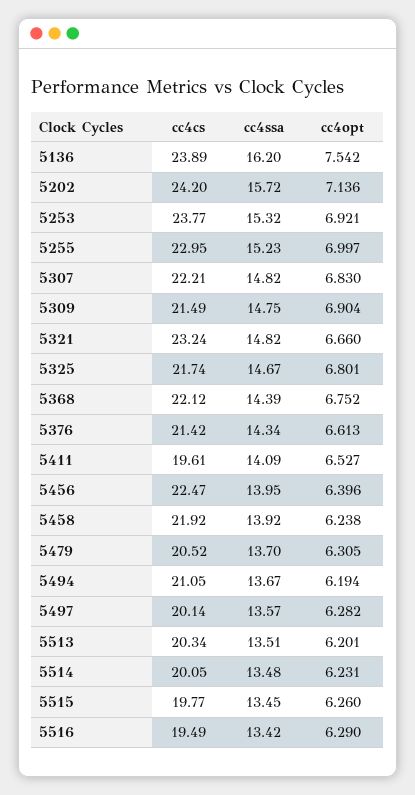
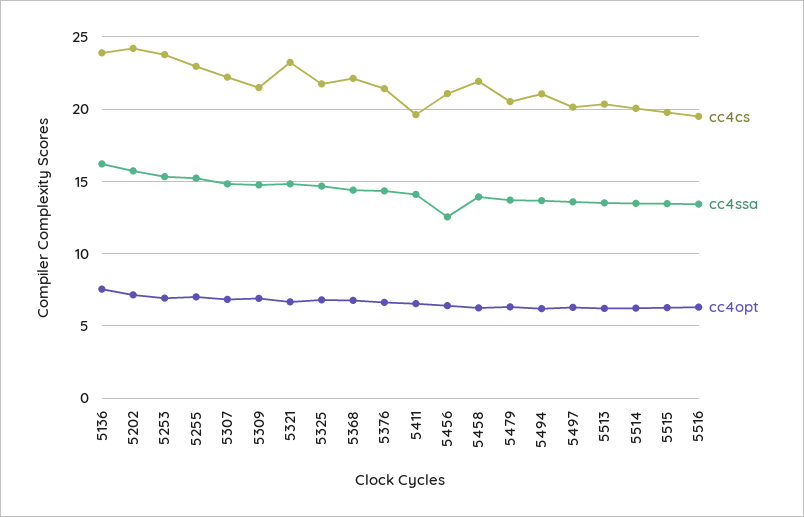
cc4cs, 5456: 22.47 -> 21
cc4ssa, 5456: 13.95 -> 12.5

